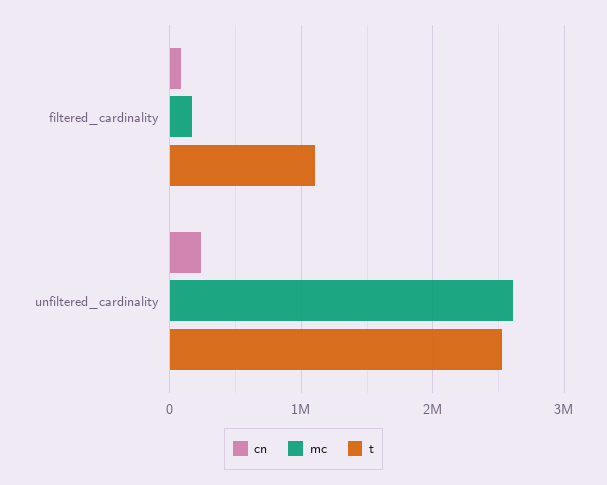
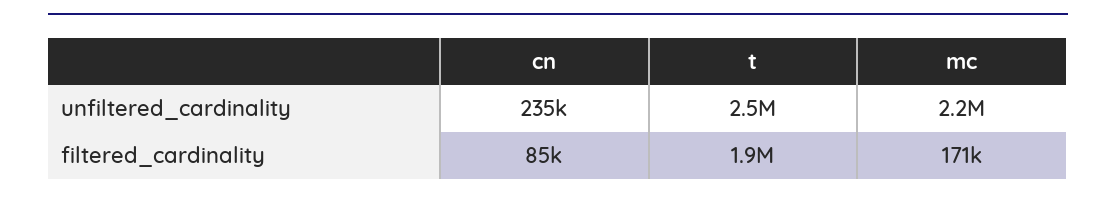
t, filtered_cardinality: 1100000 -> 1900000
mc, unfiltered_cardinality: 2600000 -> 2200000

